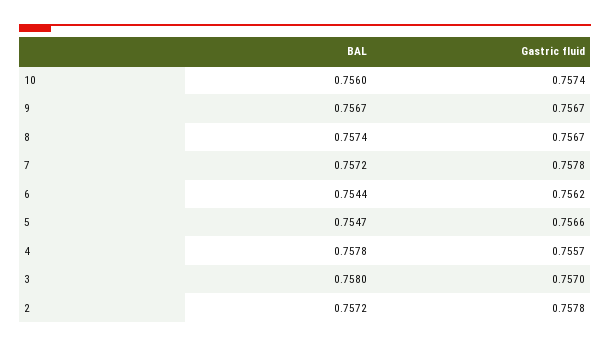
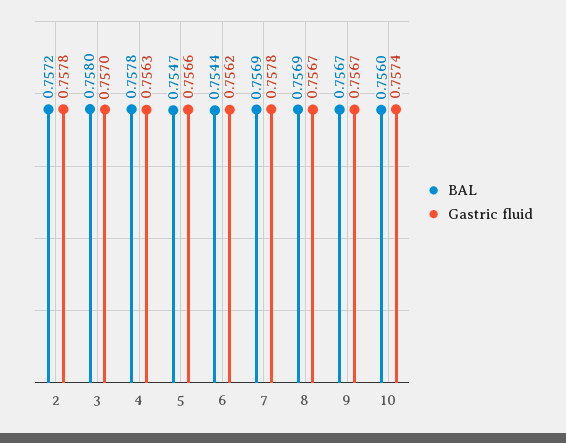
BAL, 8: 0.7574 -> 0.7569
BAL, 7: 0.7572 -> 0.7569
Gastric fluid, 4: 0.7557 -> 0.7563

